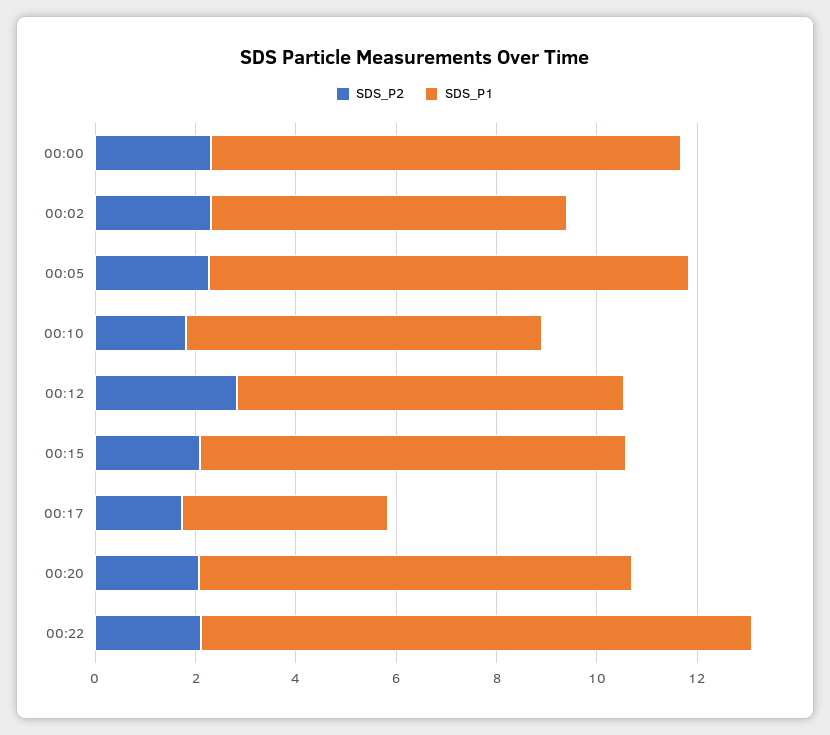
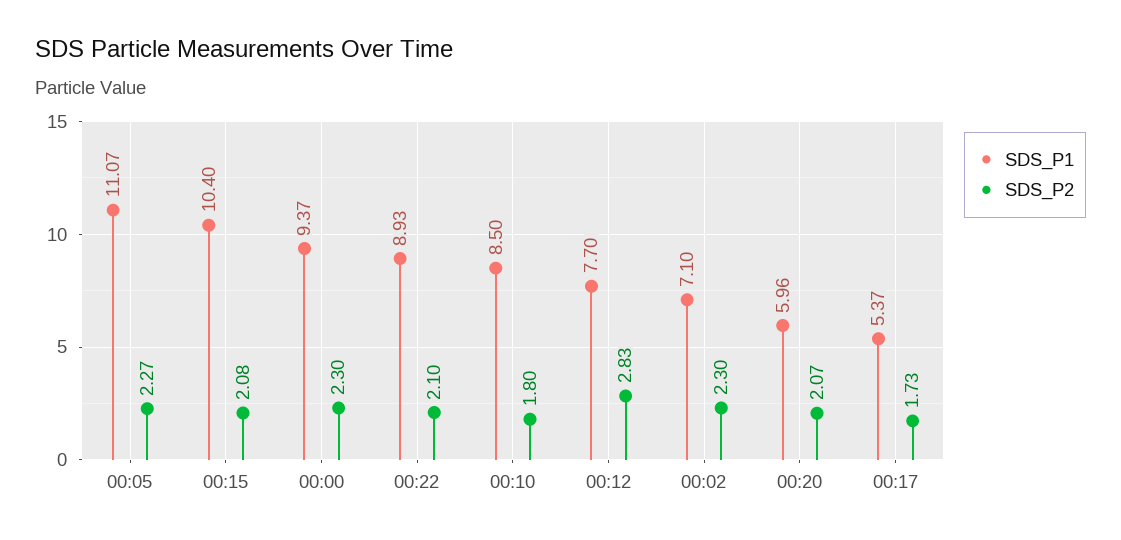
SDS_P1, 00:05: 9.5 -> 11.07
SDS_P1, 00:10: 7 -> 8.5
SDS_P1, 00:15: 8.5 -> 10.4
SDS_P1, 00:17: 4 -> 5.37
SDS_P1, 00:20: 8.5 -> 5.96
SDS_P1, 00:22: 11 -> 8.93

